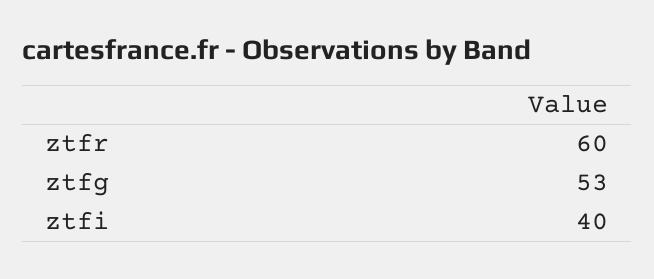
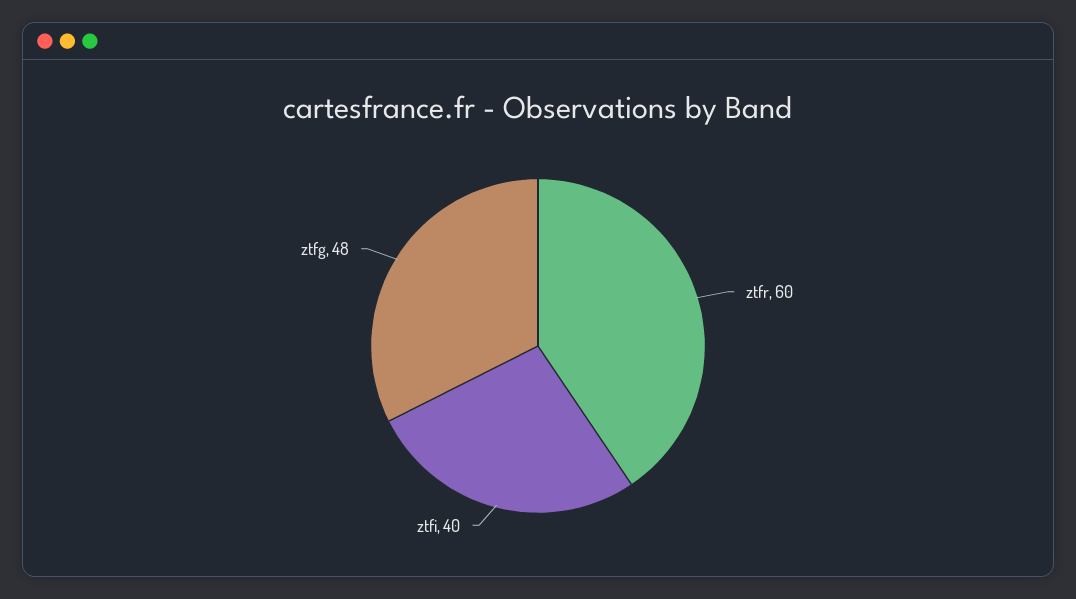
ztfg: 53 -> 48

